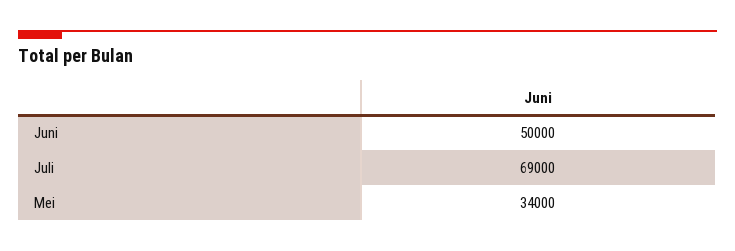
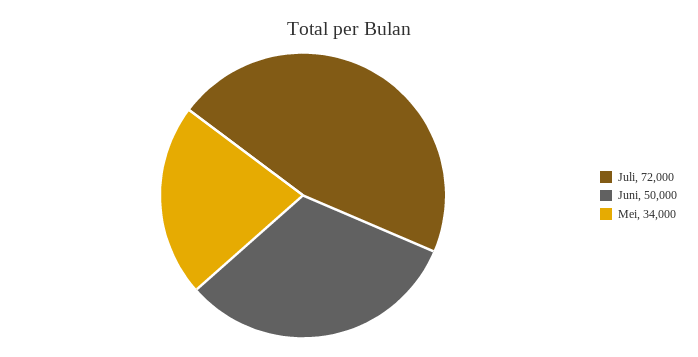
Juli: 69000 -> 72000

